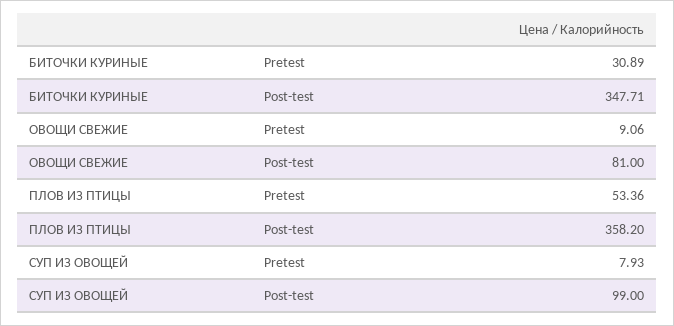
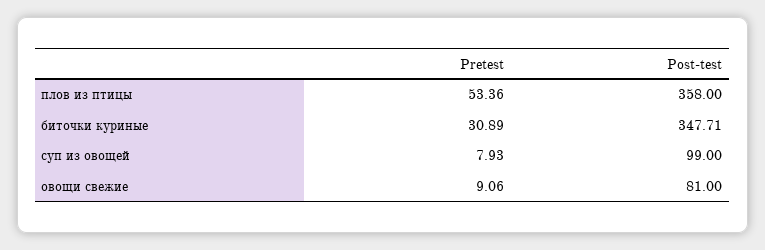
ПЛОВ ИЗ ПТИЦЫ, Post-test: 358.2 -> 358

